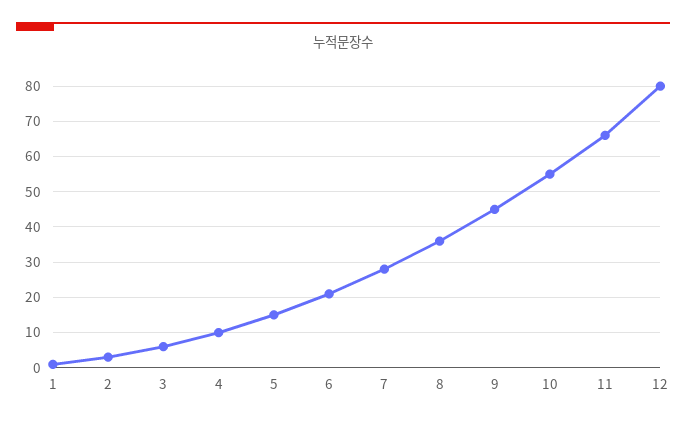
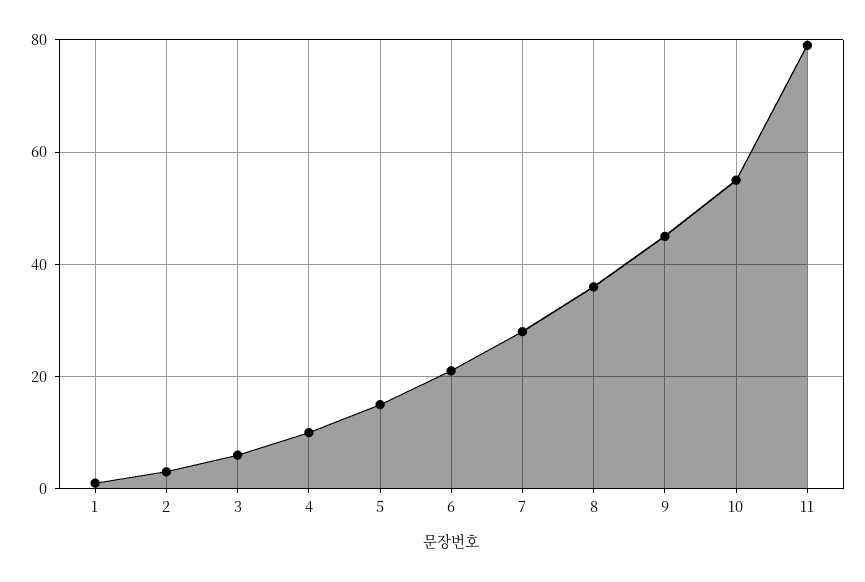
11: 65 -> 80
12: 80 -> none

